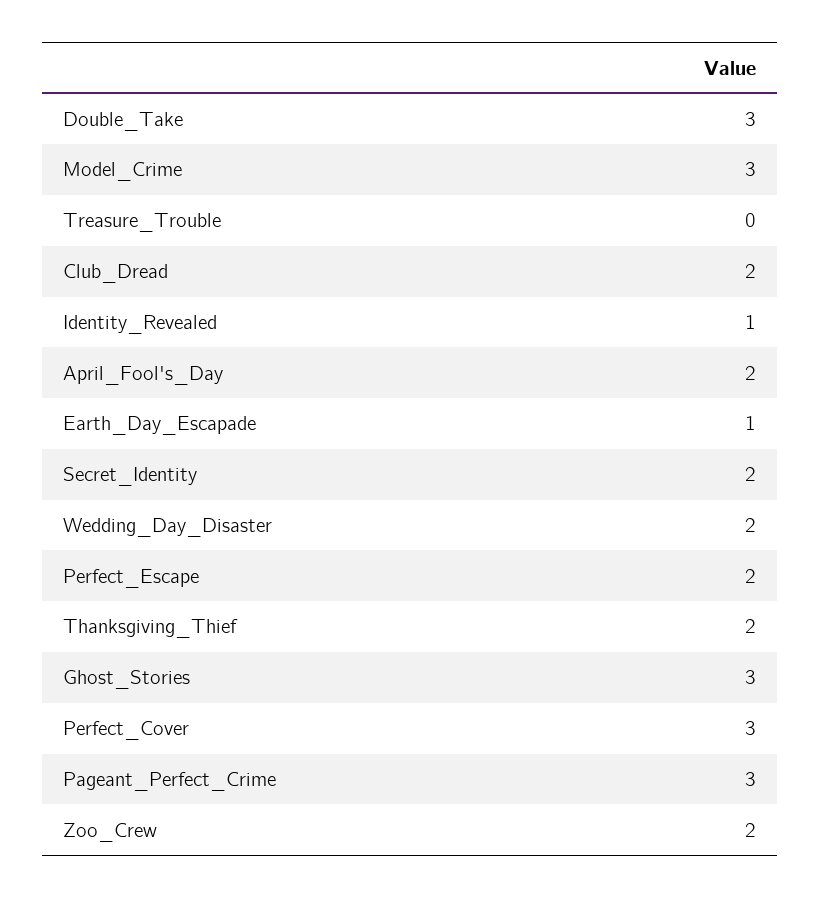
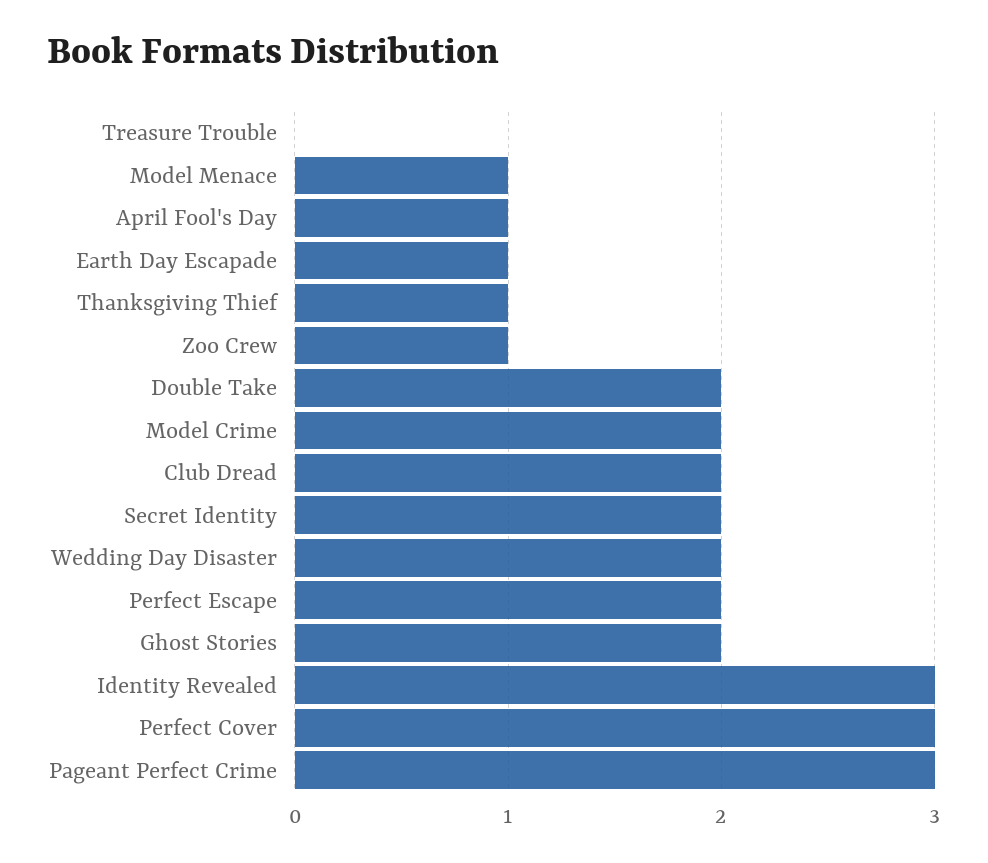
Double_Take: 3 -> 2
Model_Crime: 3 -> 2
Identity_Revealed: 1 -> 3
April_Fool's_Day: 2 -> 1
Thanksgiving_Thief: 2 -> 1
Ghost_Stories: 3 -> 2
Zoo_Crew: 2 -> 1
Model Menace: none -> 1

